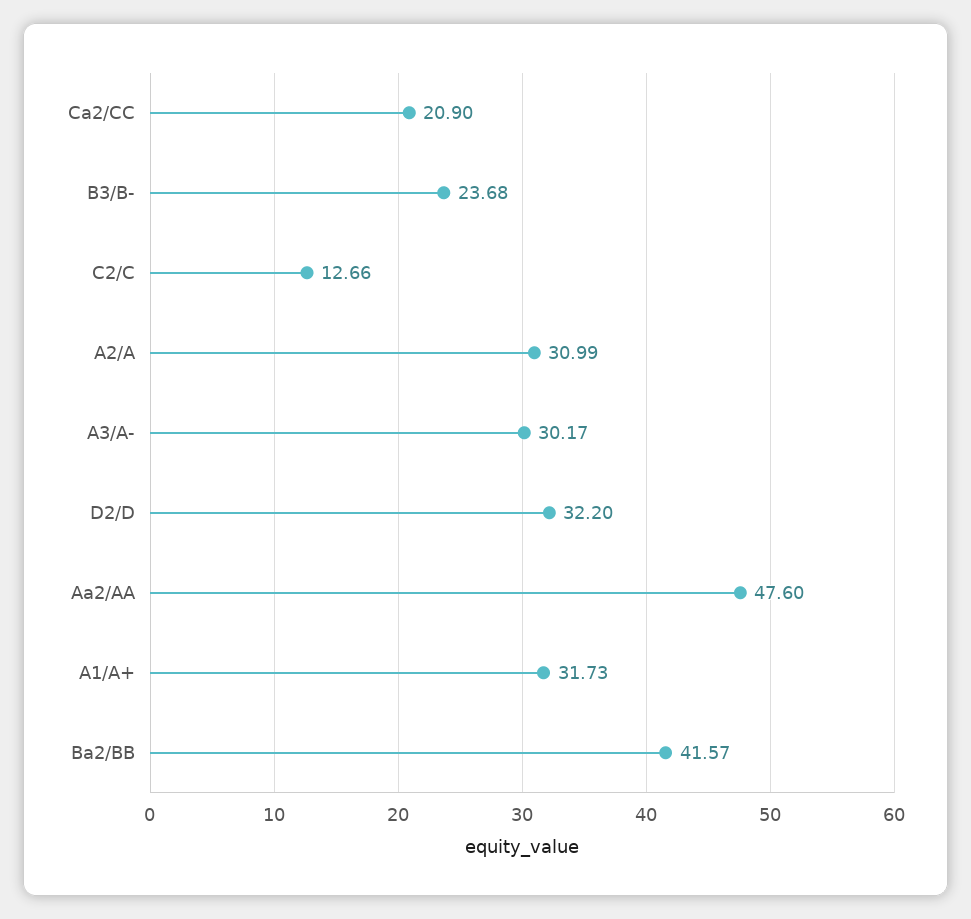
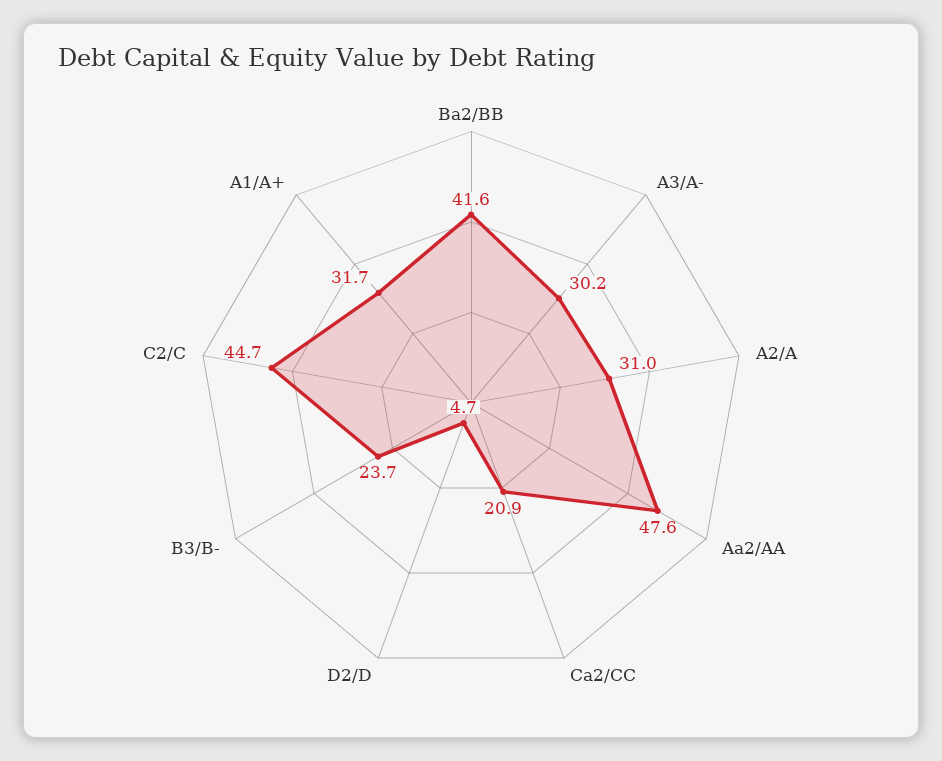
C2/C: 12.66 -> 44.7
D2/D: 32.2 -> 4.7

